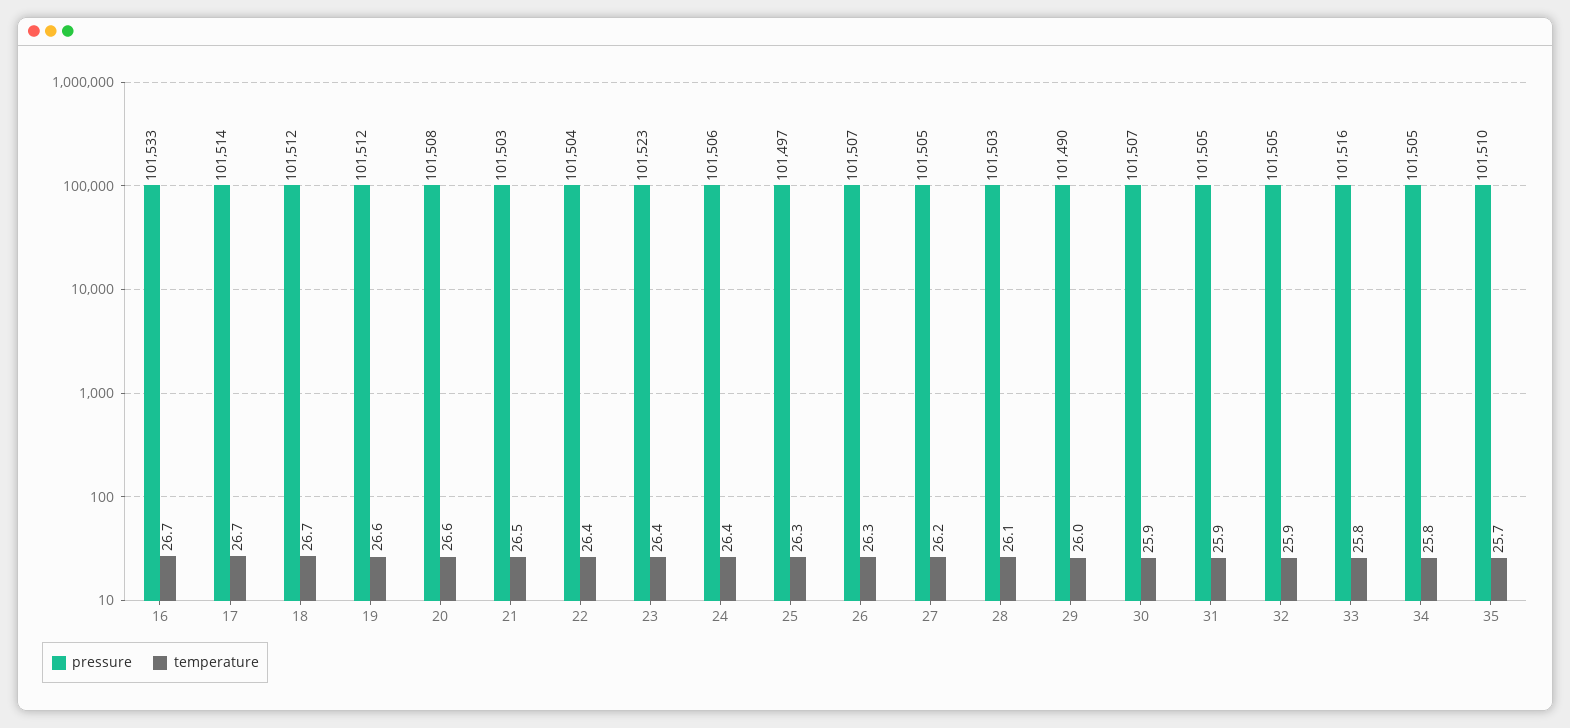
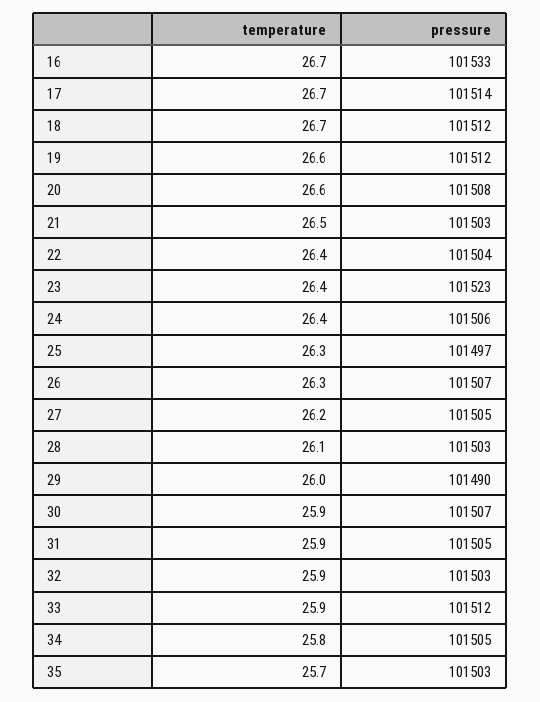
pressure, 32: 101505 -> 101503
pressure, 33: 101516 -> 101512
temperature, 33: 25.8 -> 25.9
pressure, 35: 101510 -> 101503

